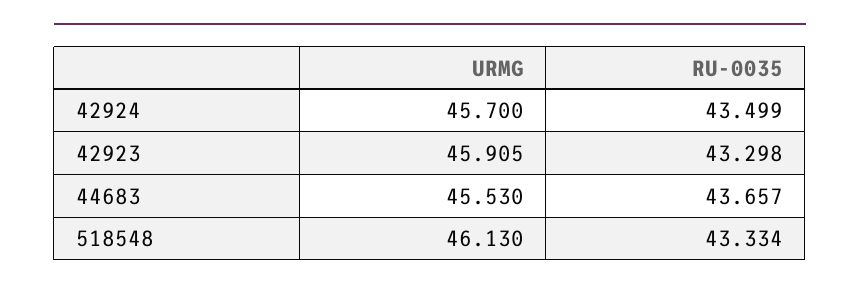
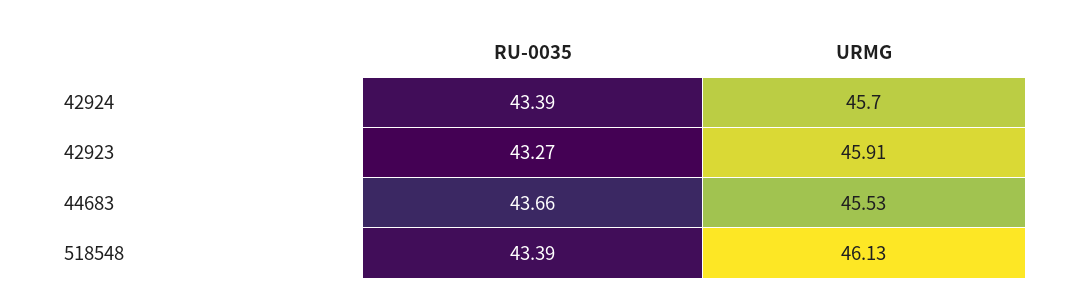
RU-0035, 42924: 43.499 -> 43.39
RU-0035, 42923: 43.298 -> 43.27
RU-0035, 518548: 43.334 -> 43.39

